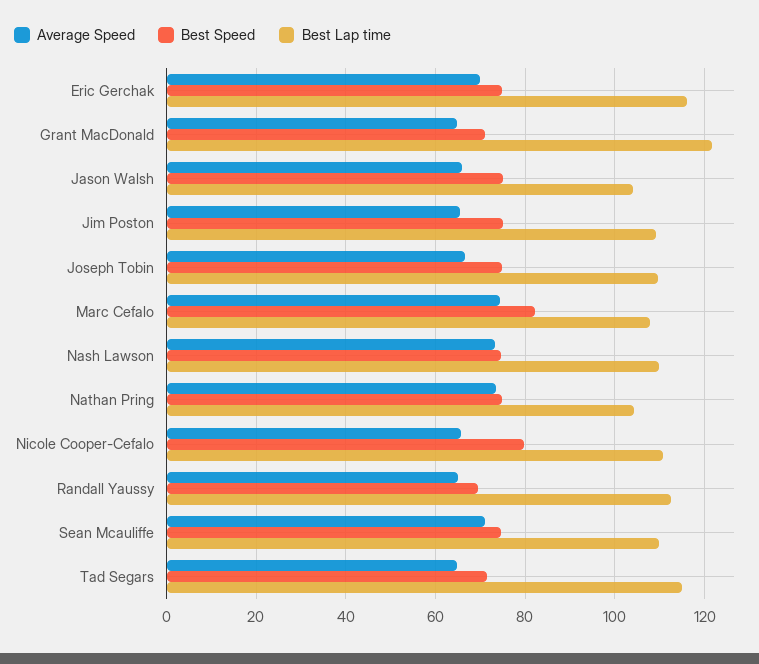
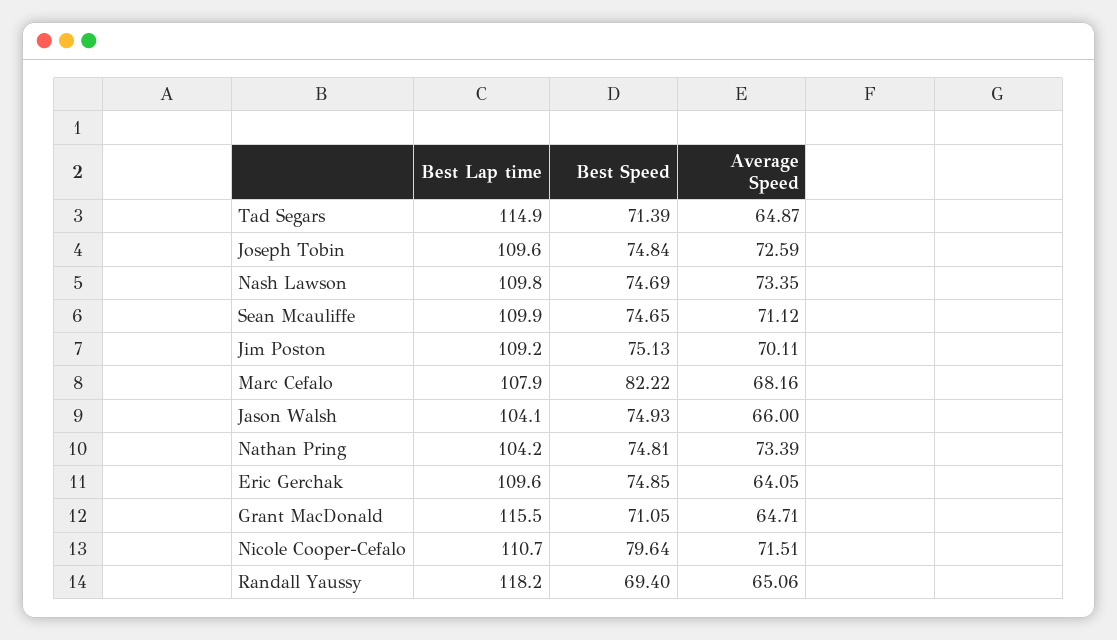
Average Speed, Eric Gerchak: 70 -> 64.05
Best Lap time, Eric Gerchak: 116 -> 109.6
Best Lap time, Grant MacDonald: 122 -> 115.5
Average Speed, Jim Poston: 66 -> 70.11
Average Speed, Joseph Tobin: 66 -> 72.59
Average Speed, Marc Cefalo: 74 -> 68.16
Average Speed, Nicole Cooper-Cefalo: 66 -> 71.51
Best Lap time, Randall Yaussy: 112 -> 118.2

